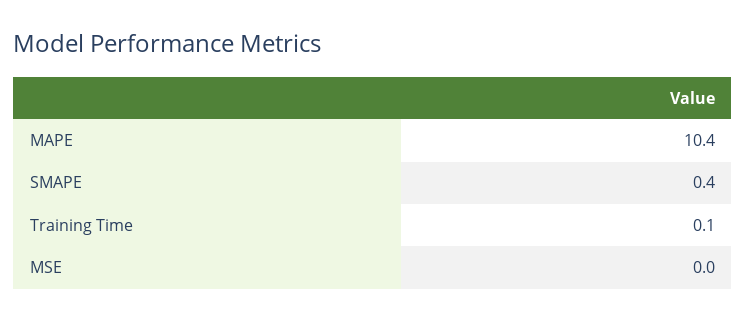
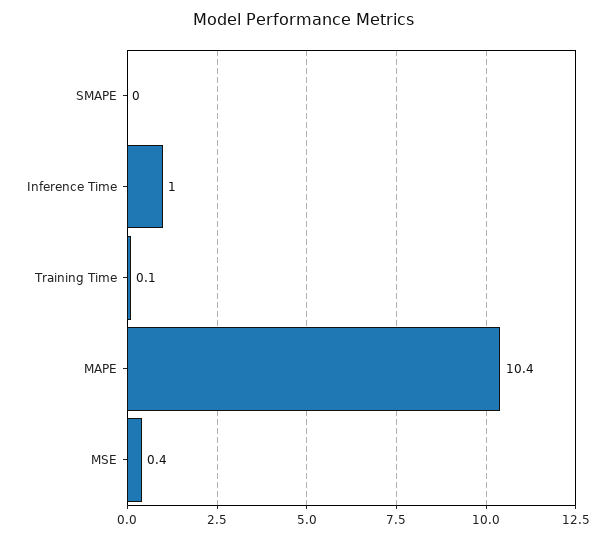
SMAPE: 0.4 -> 0
MSE: 0 -> 0.4
Inference Time: none -> 1

